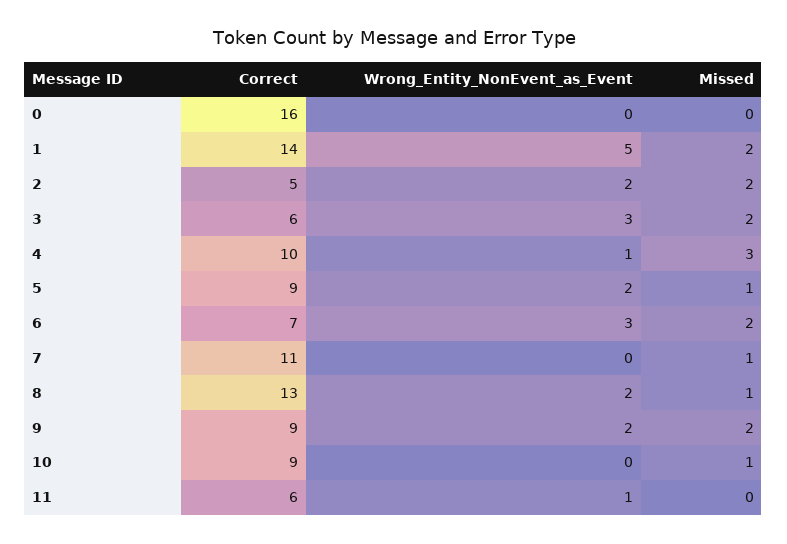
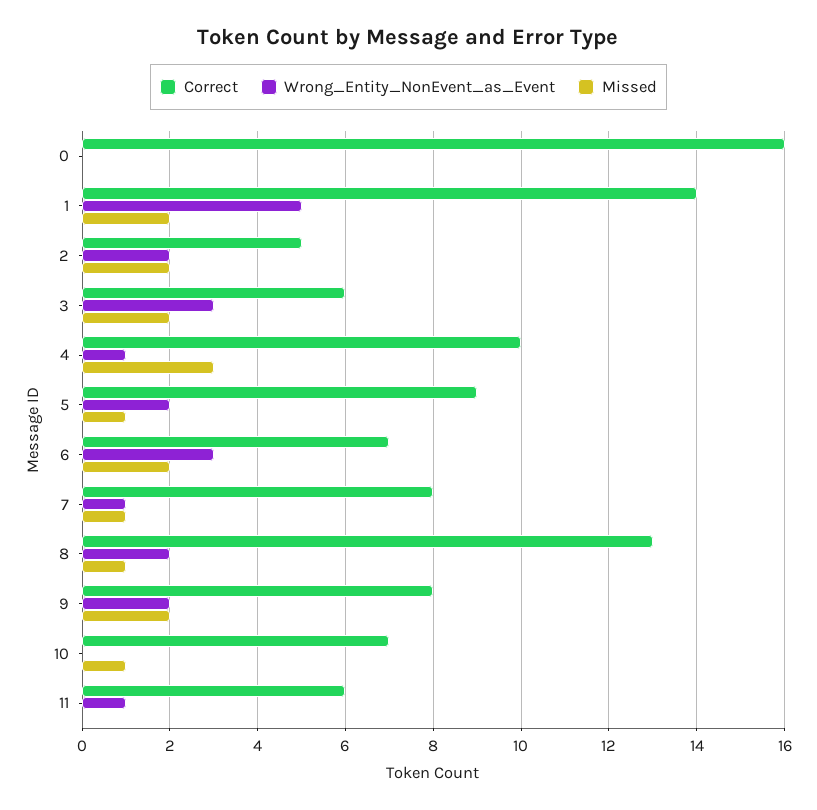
Correct, 7: 11 -> 8
Wrong_Entity_NonEvent_as_Event, 7: 0 -> 1
Correct, 9: 9 -> 8
Correct, 10: 9 -> 7

